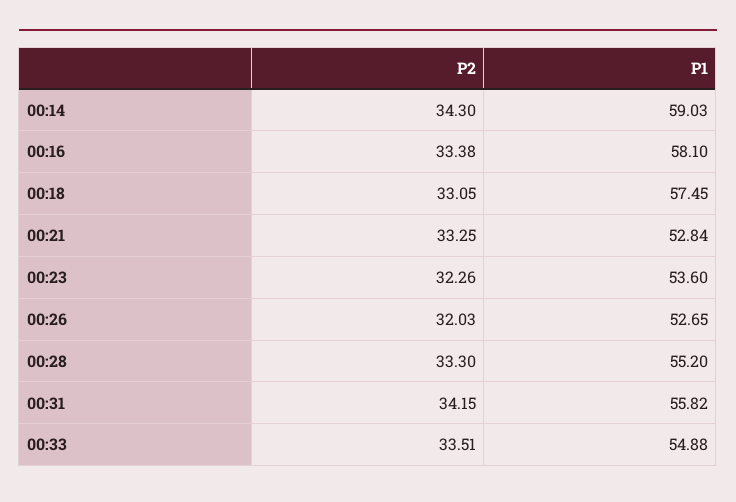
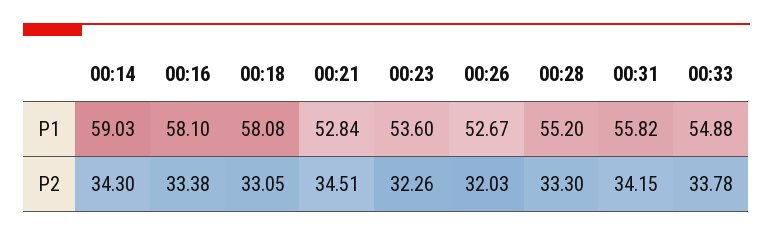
P1, 00:18: 57.45 -> 58.08
P2, 00:21: 33.25 -> 34.51
P1, 00:26: 52.65 -> 52.67
P2, 00:33: 33.51 -> 33.78

